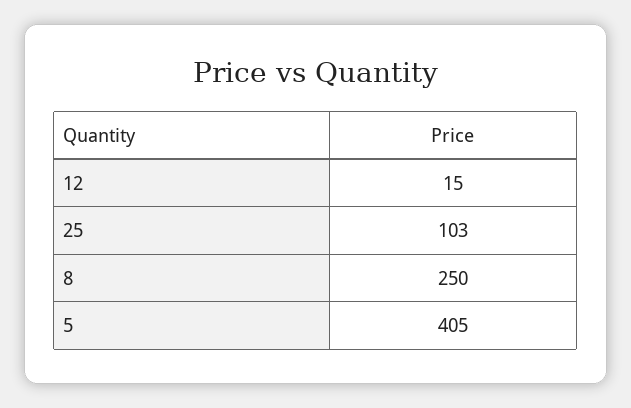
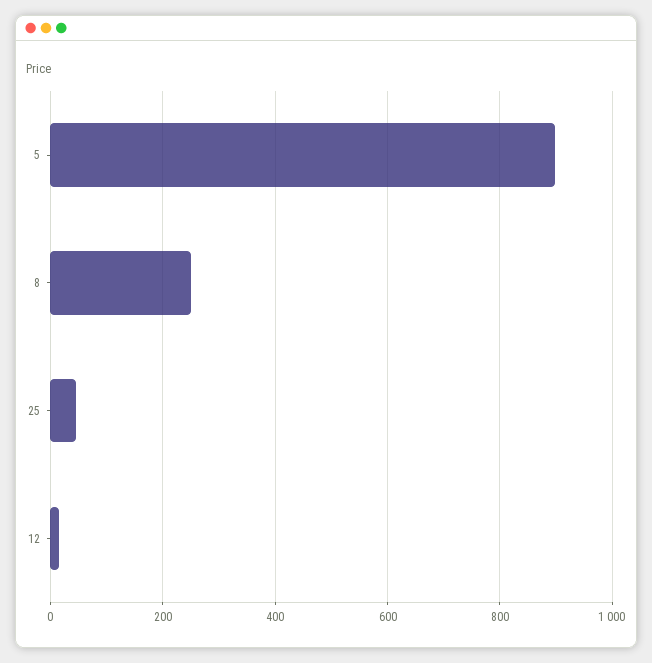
25: 103 -> 40
5: 405 -> 900

